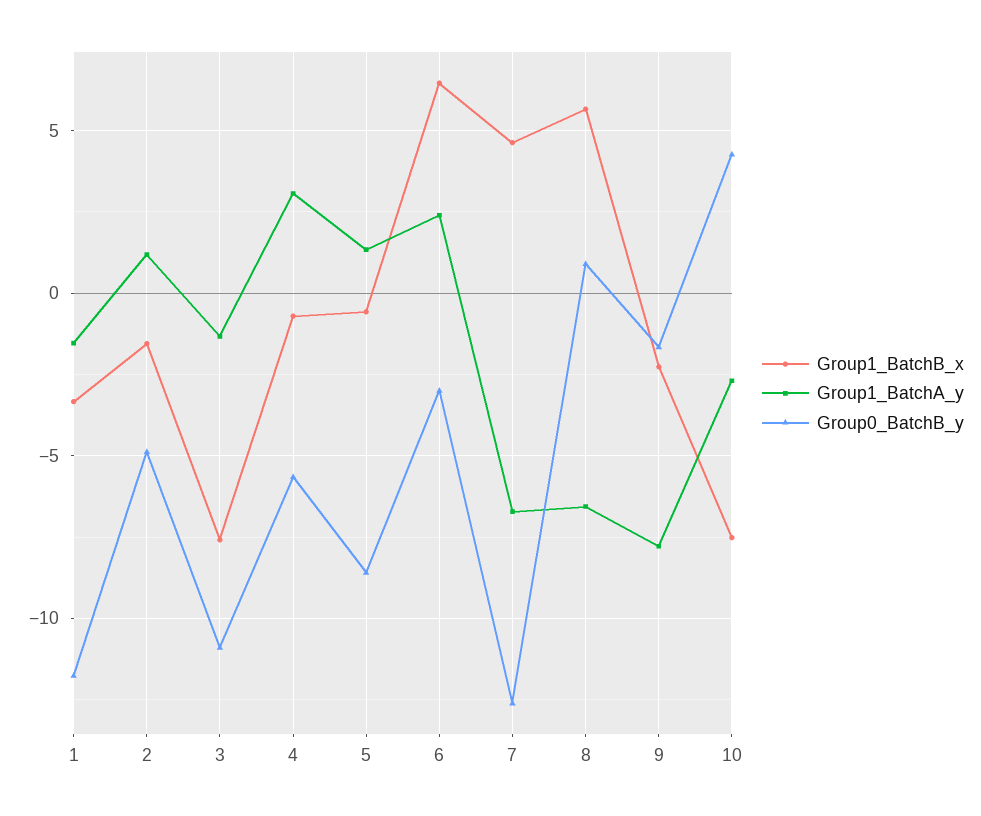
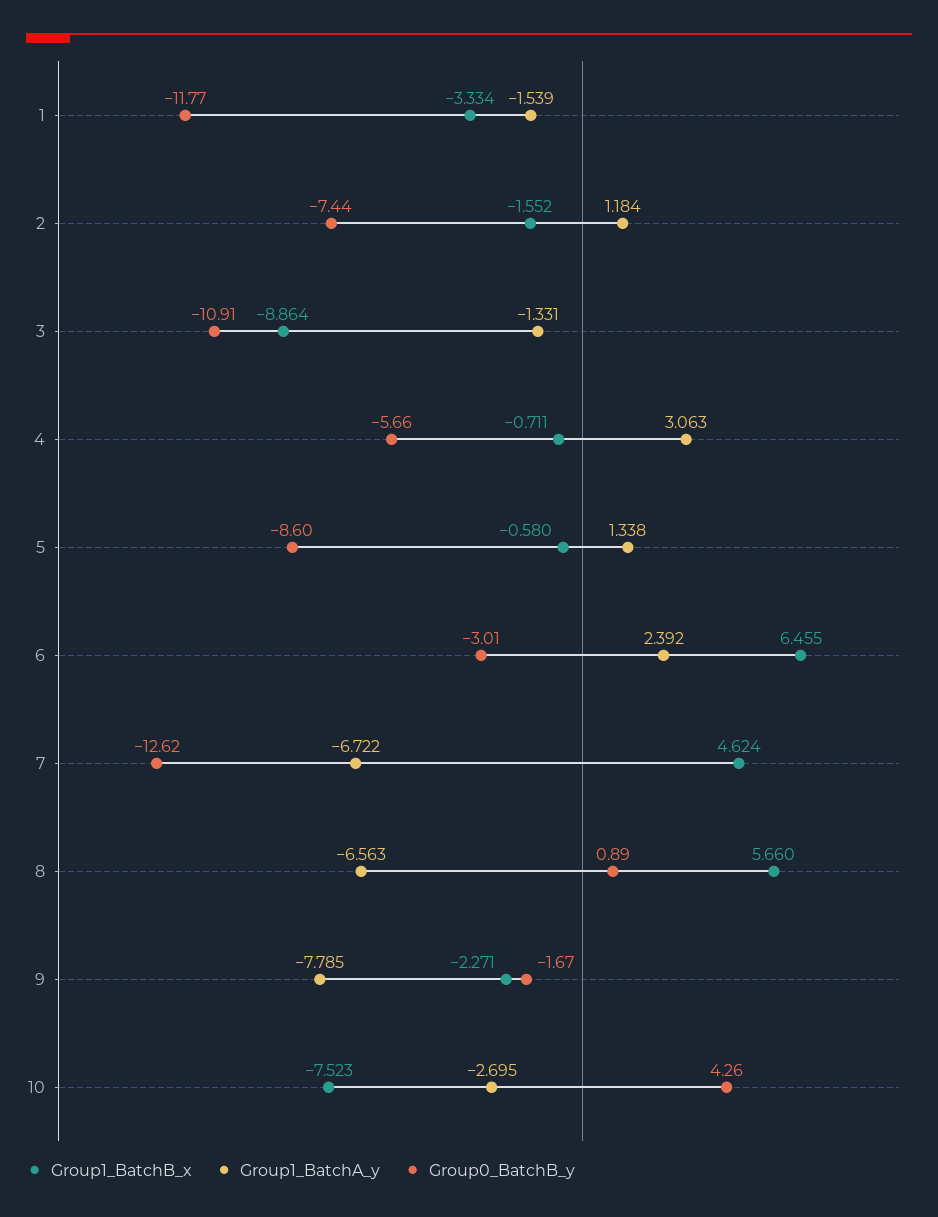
Group0_BatchB_y, 2: -5 -> -7.44
Group1_BatchB_x, 3: -7.5 -> -8.864

